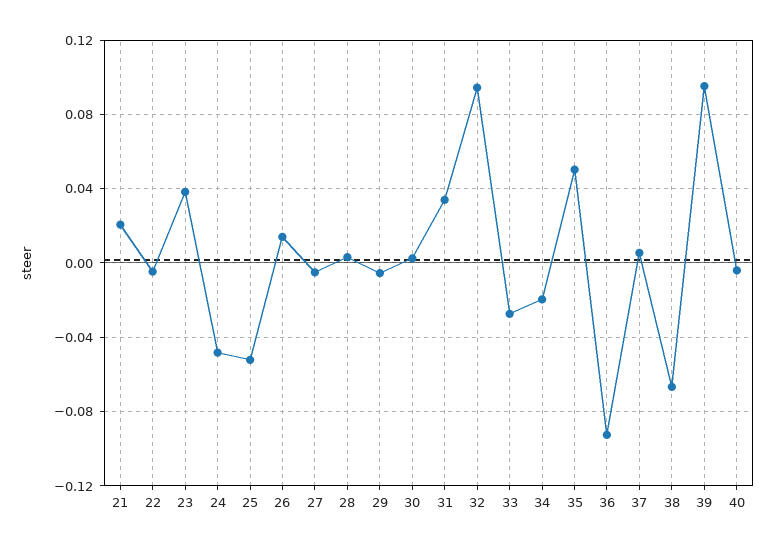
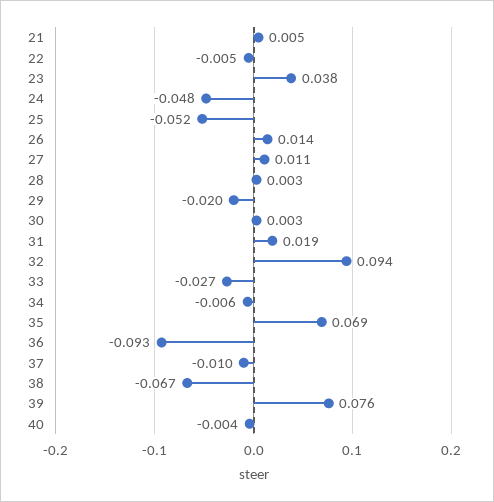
21: 0.02 -> 0.005
27: -0.005 -> 0.011
29: -0.005 -> -0.02
31: 0.035 -> 0.019
34: -0.02 -> -0.006
35: 0.05 -> 0.069
37: 0.005 -> -0.01
39: 0.095 -> 0.076

